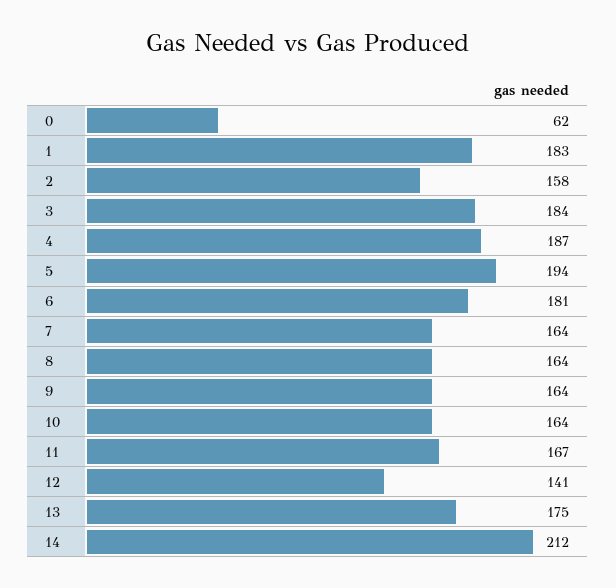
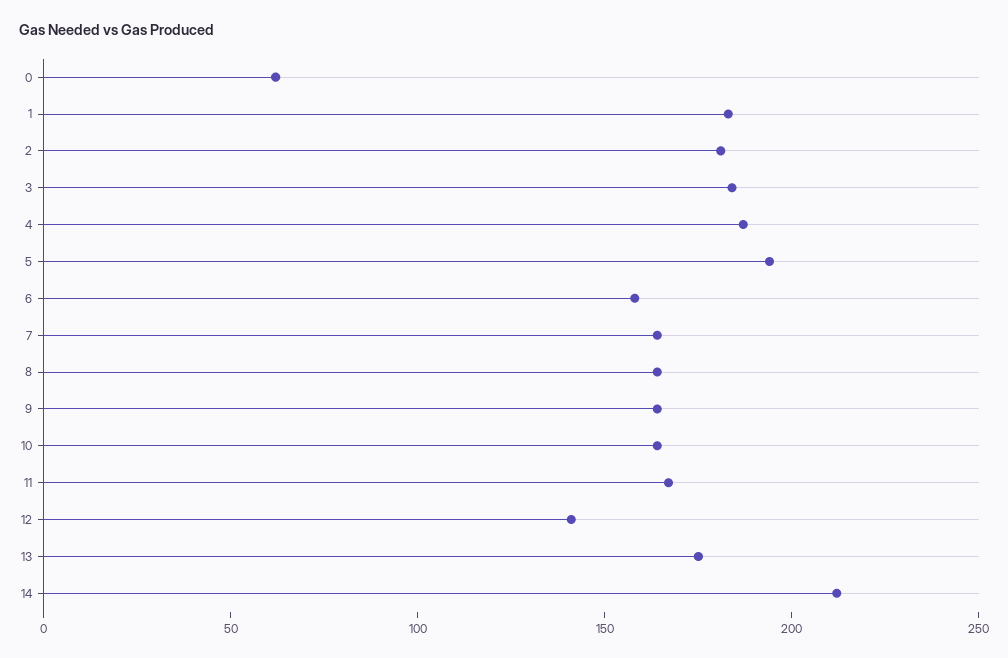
2: 158 -> 180
6: 181 -> 160

